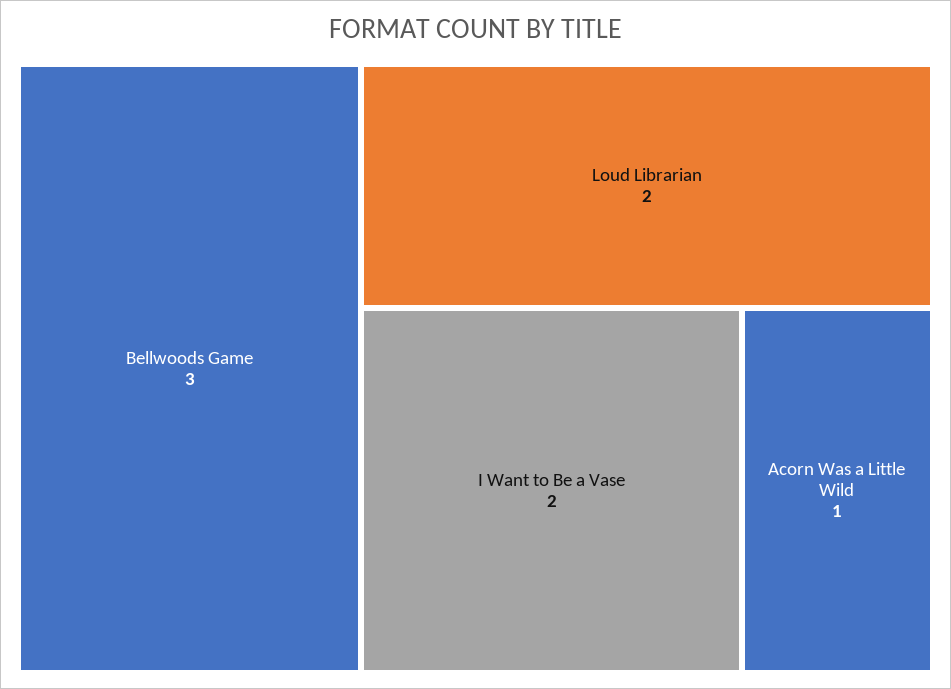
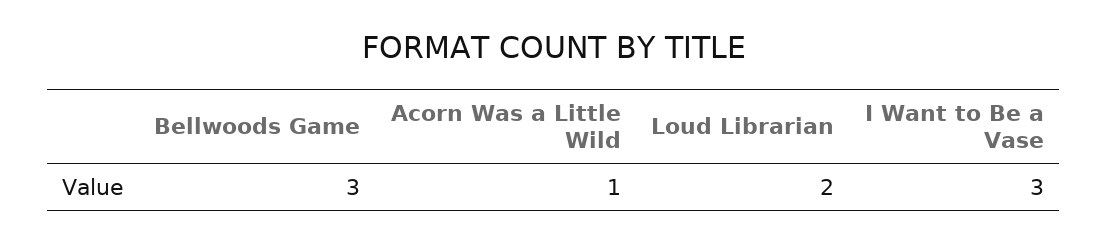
I Want to Be a Vase: 2 -> 3

